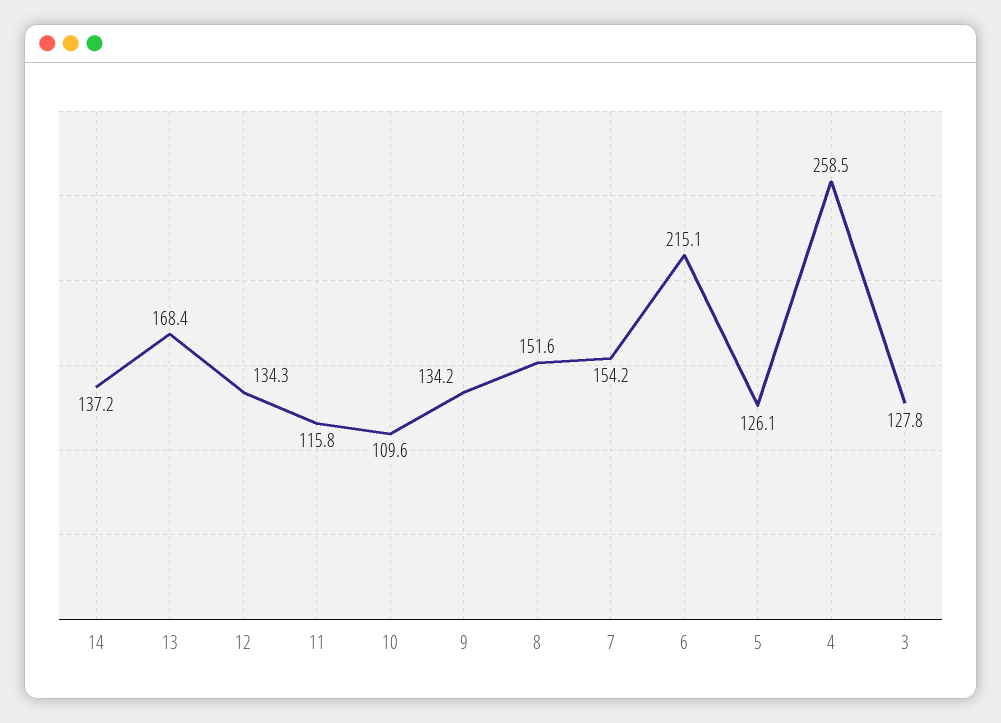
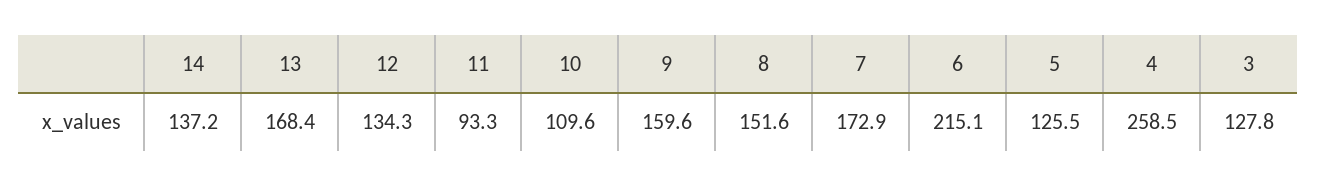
11: 115.8 -> 93.3
9: 134.2 -> 159.6
7: 154.2 -> 172.9
5: 126.1 -> 125.5

